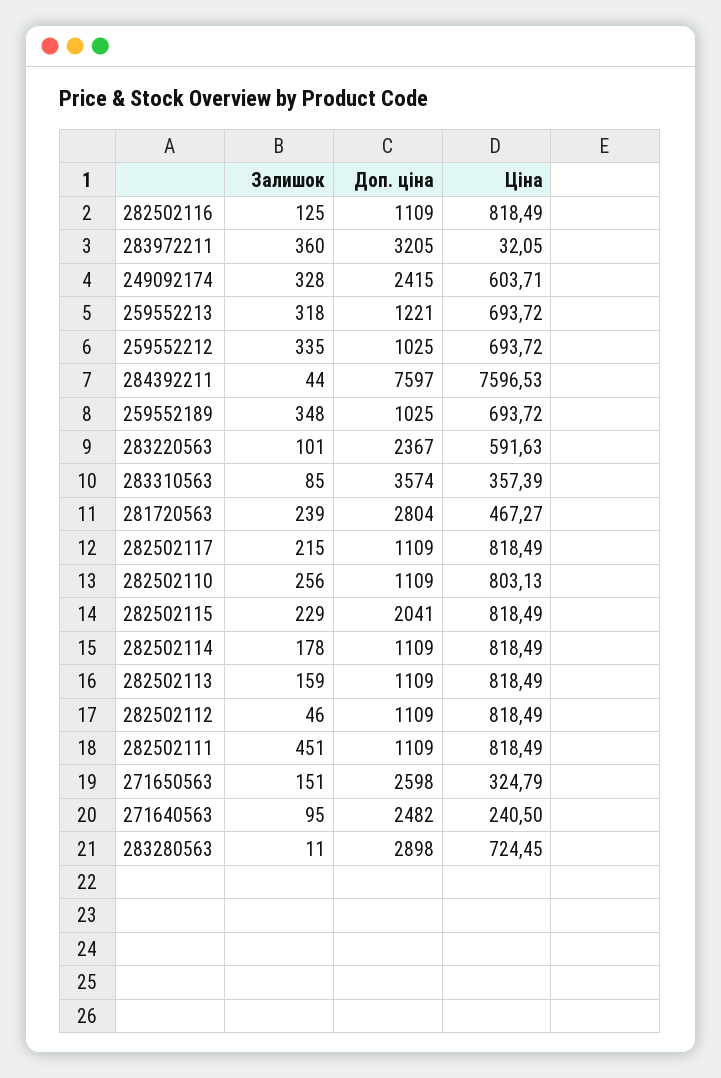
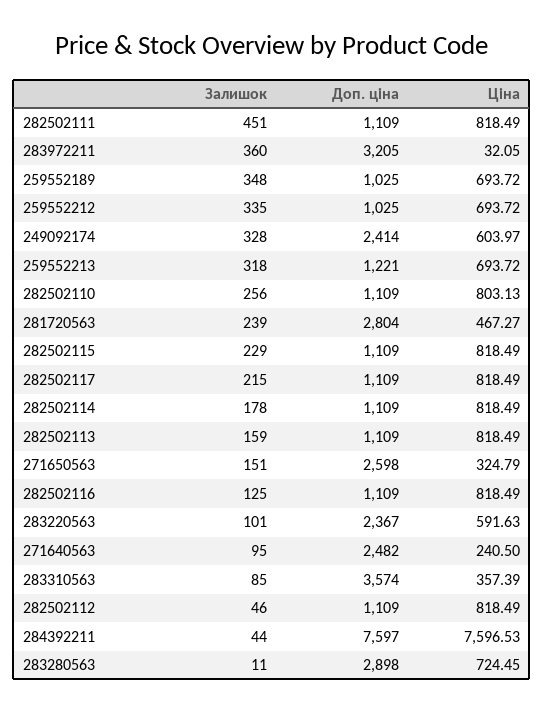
Доп. ціна, 249092174: 2415 -> 2414
Ціна, 249092174: 603.71 -> 603.97
Доп. ціна, 282502115: 2041 -> 1109

